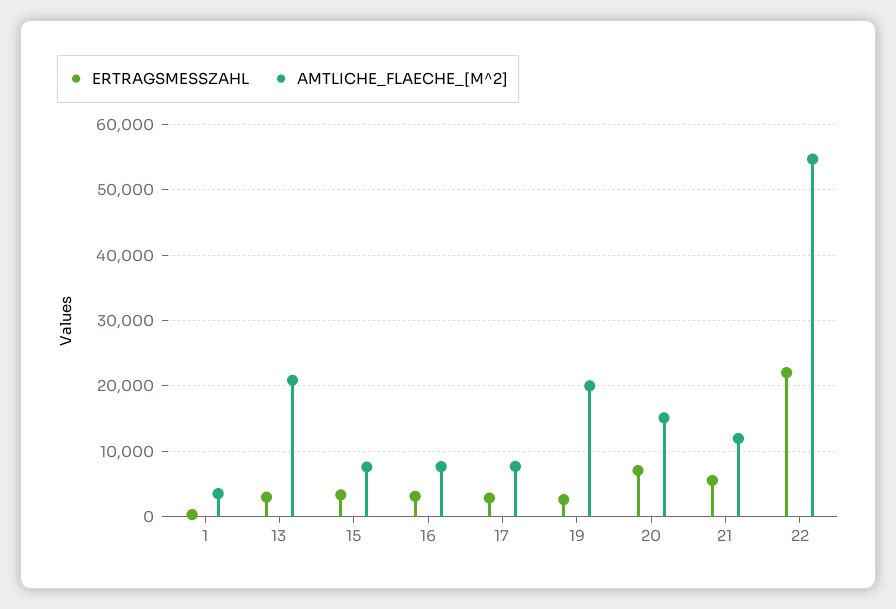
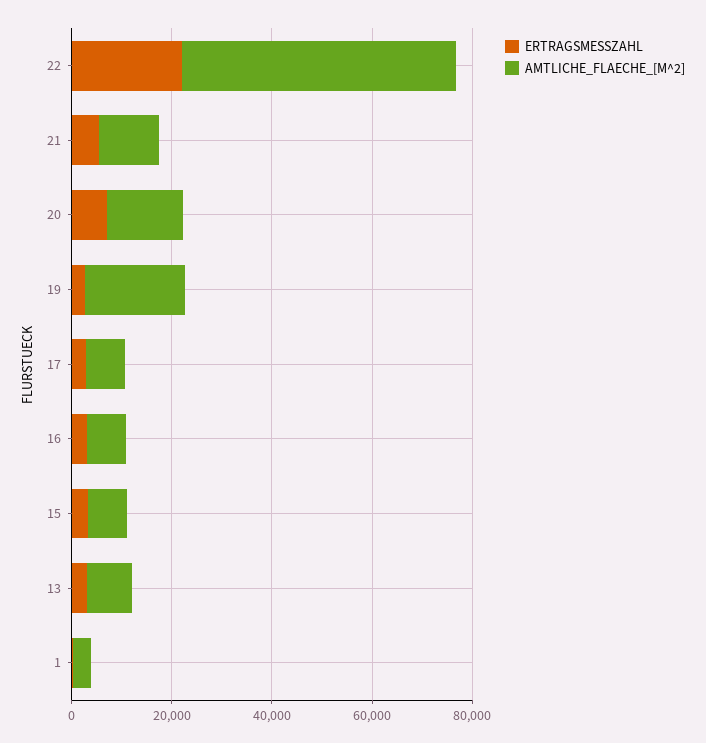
AMTLICHE_FLAECHE_[M^2], 13: 21000 -> 10000

